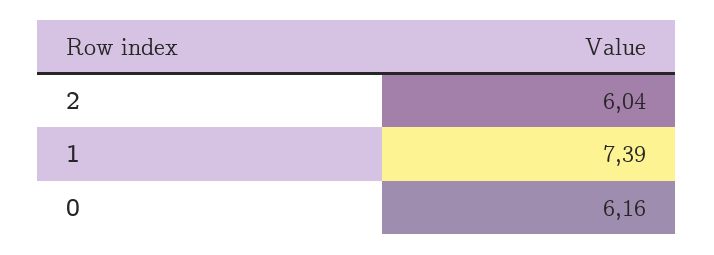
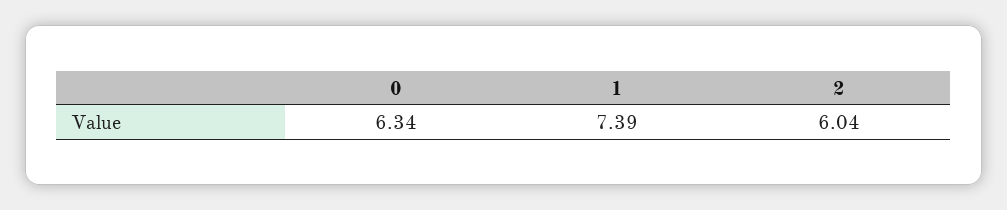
0: 6.16 -> 6.34

